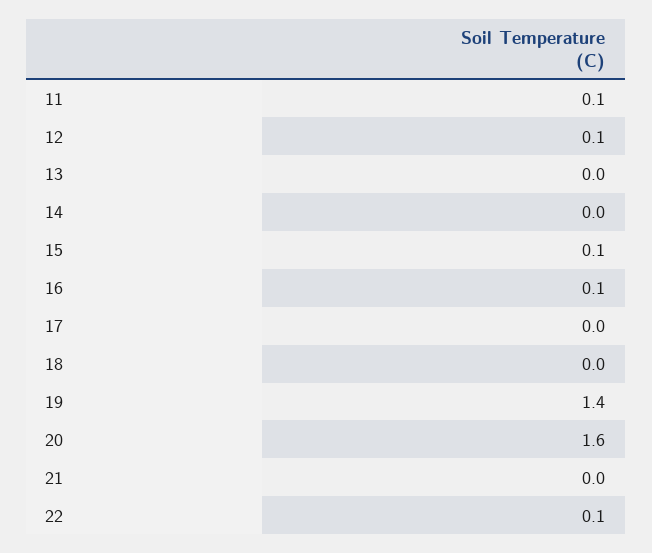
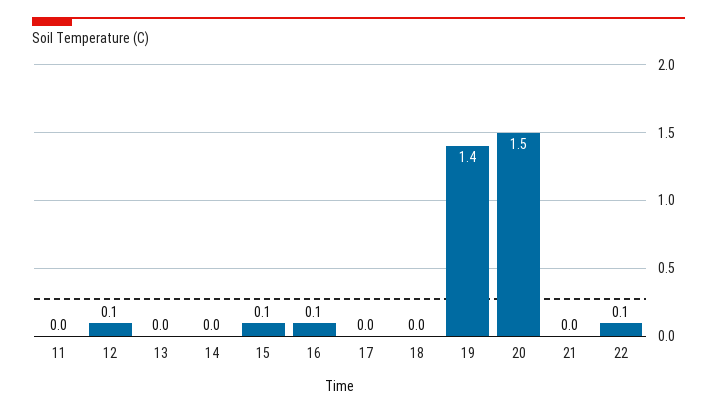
11: 0.1 -> 0
20: 1.6 -> 1.5

